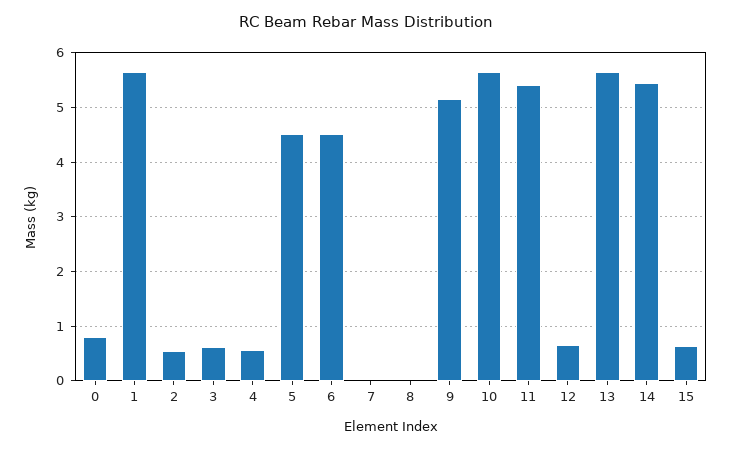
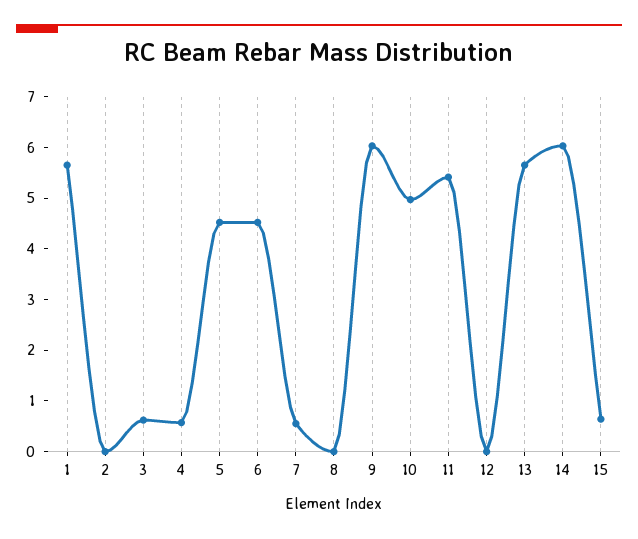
0: 0.8 -> none
2: 0.6 -> 0
7: 0 -> 0.6
9: 5.2 -> 6
10: 5.6 -> 5
12: 0.6 -> 0
14: 5.4 -> 6

